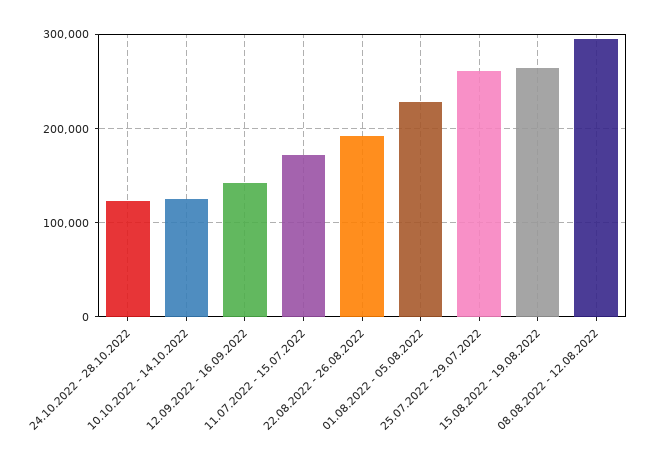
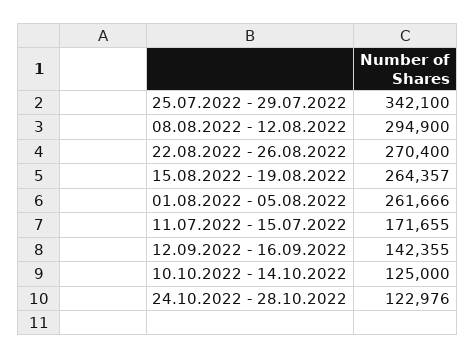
22.08.2022 - 26.08.2022: 190000 -> 270400
01.08.2022 - 05.08.2022: 230000 -> 261666
25.07.2022 - 29.07.2022: 260000 -> 342100

